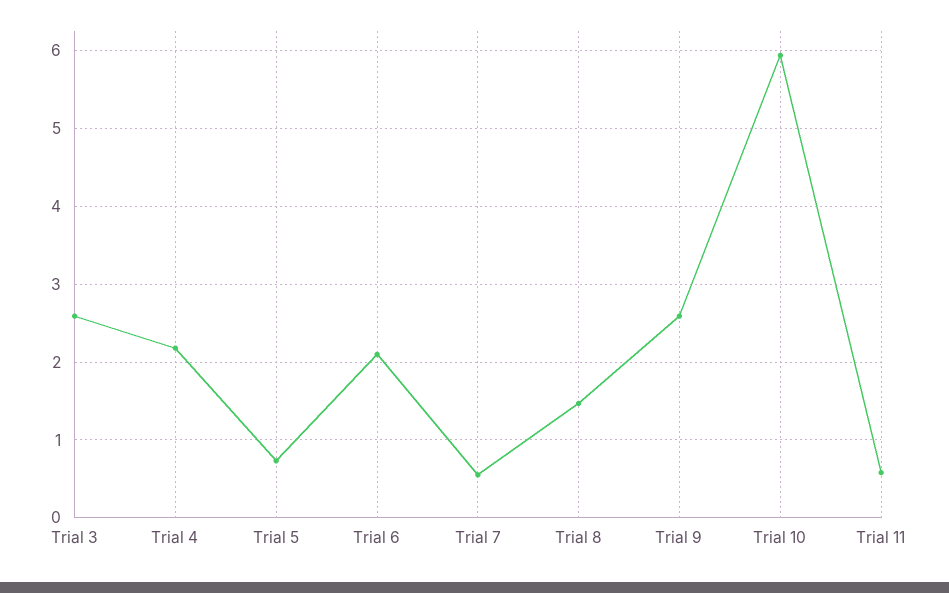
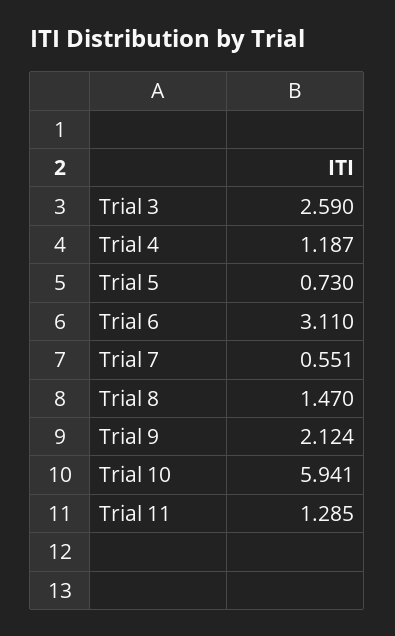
Trial 4: 2.2 -> 1.187
Trial 6: 2.1 -> 3.11
Trial 9: 2.6 -> 2.124
Trial 11: 0.6 -> 1.285

